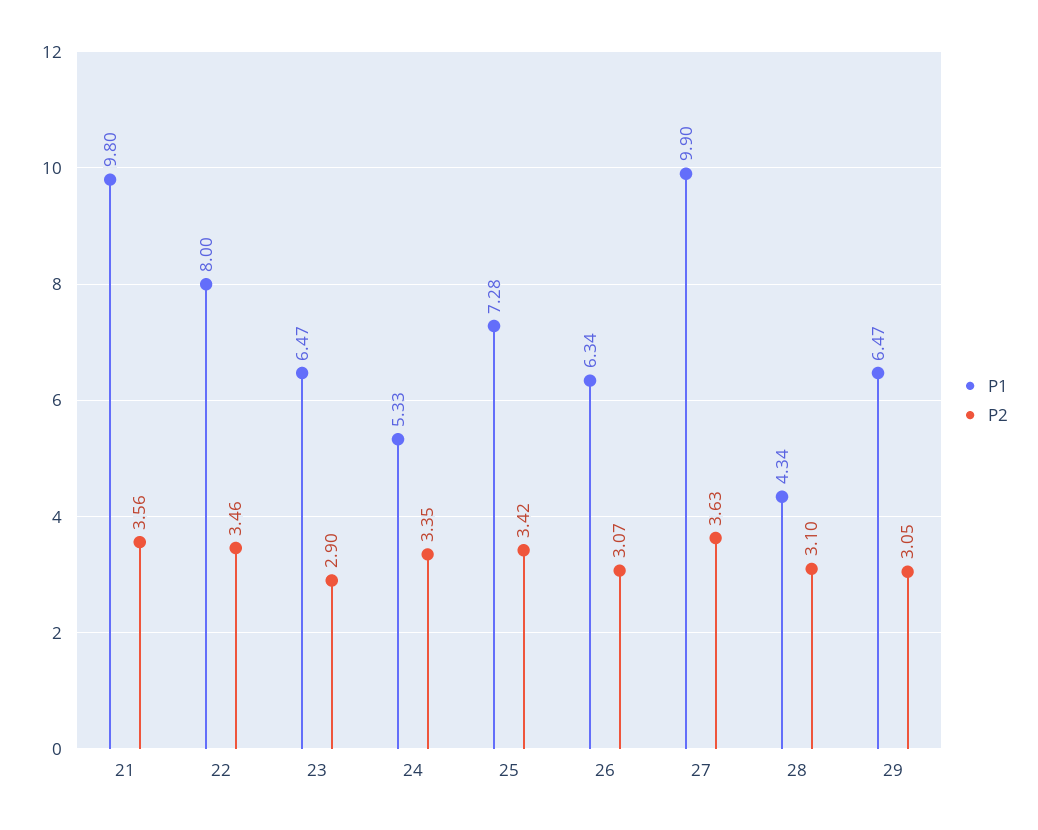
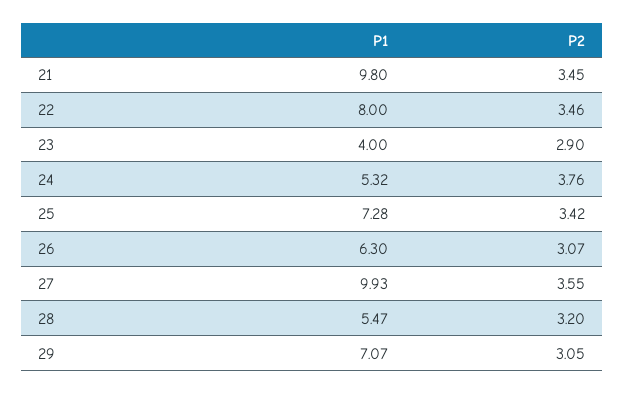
P2, 21: 3.56 -> 3.45
P1, 23: 6.47 -> 4
P1, 24: 5.33 -> 5.32
P2, 24: 3.35 -> 3.76
P1, 26: 6.34 -> 6.3
P1, 27: 9.9 -> 9.93
P2, 27: 3.63 -> 3.55
P1, 28: 4.34 -> 5.47
P2, 28: 3.1 -> 3.2
P1, 29: 6.47 -> 7.07

